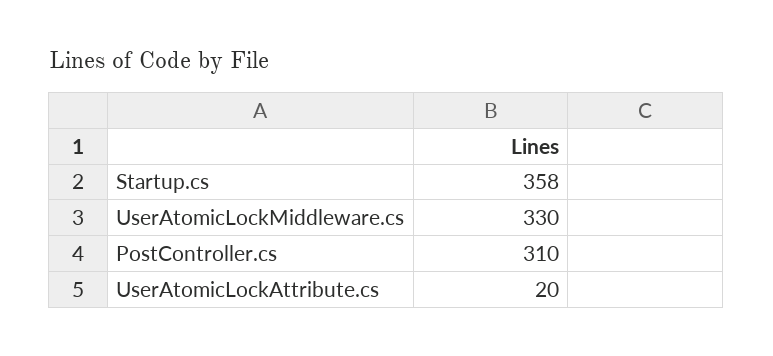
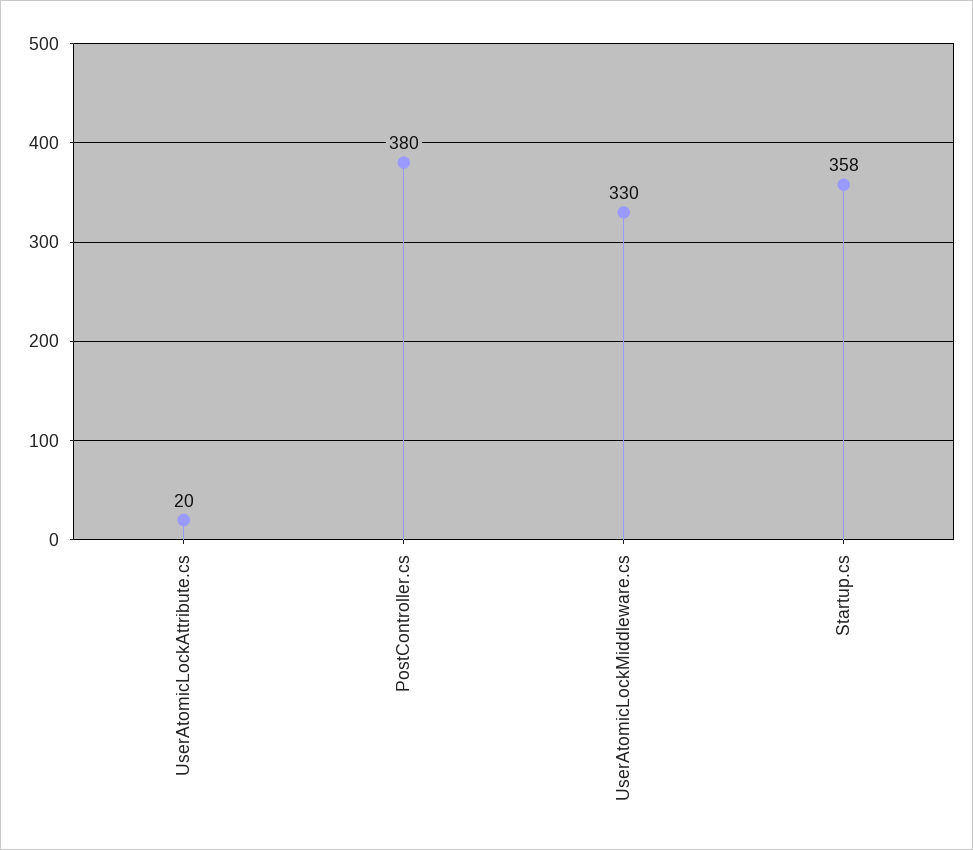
PostController.cs: 310 -> 380

